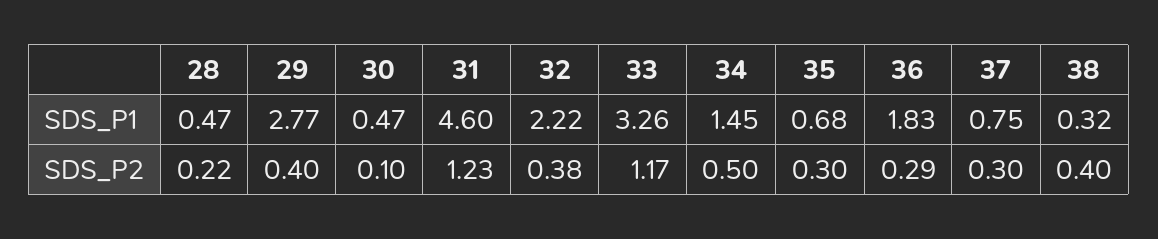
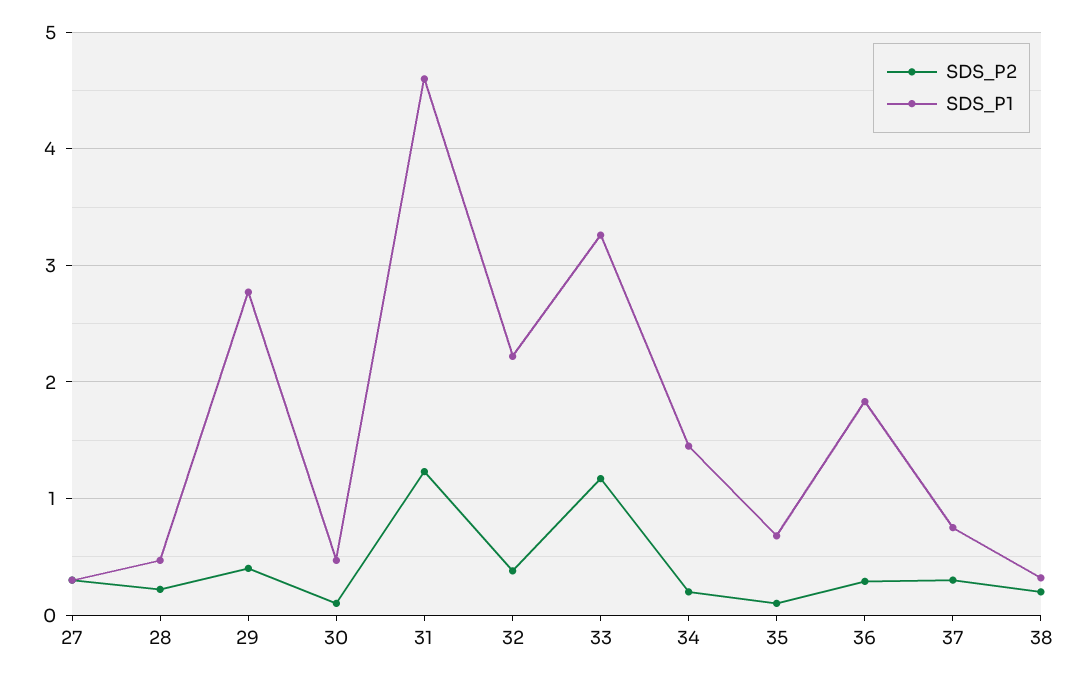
SDS_P2, 34: 0.5 -> 0.2
SDS_P2, 35: 0.3 -> 0.1
SDS_P2, 38: 0.4 -> 0.2
SDS_P2, 27: none -> 0.3
SDS_P1, 27: none -> 0.3

